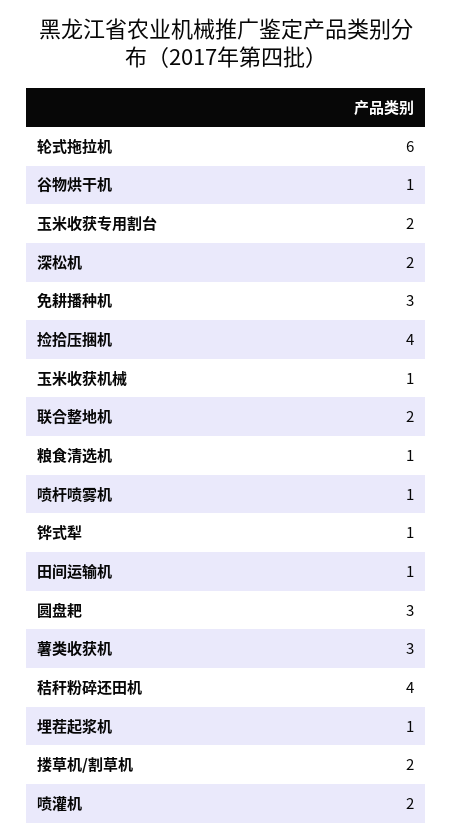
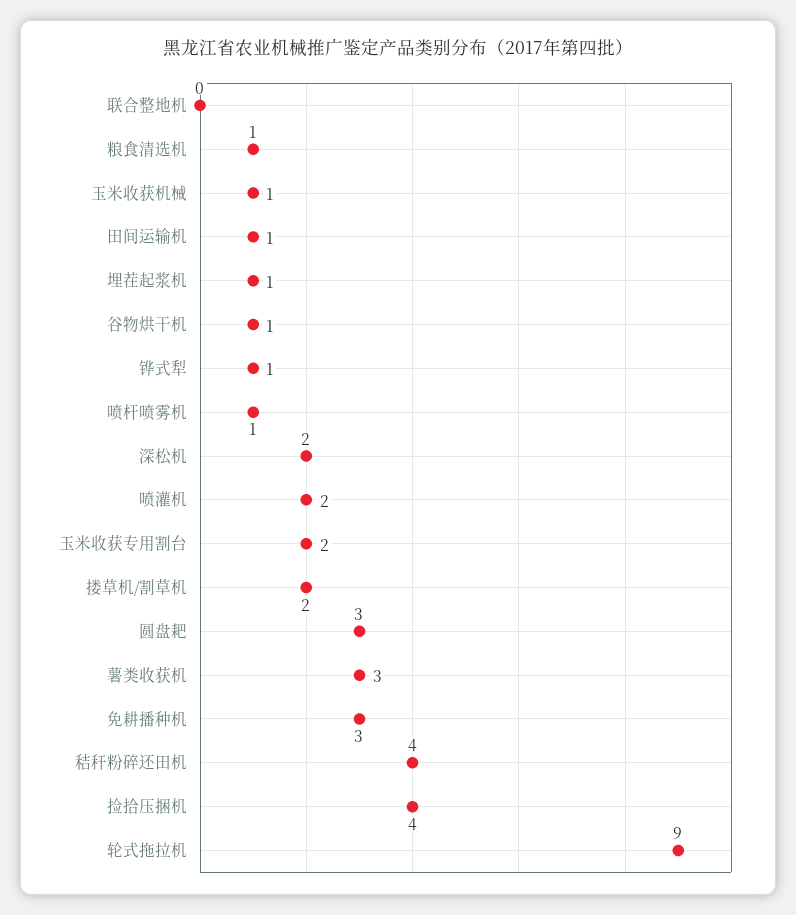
轮式拖拉机: 6 -> 9
联合整地机: 2 -> 0

